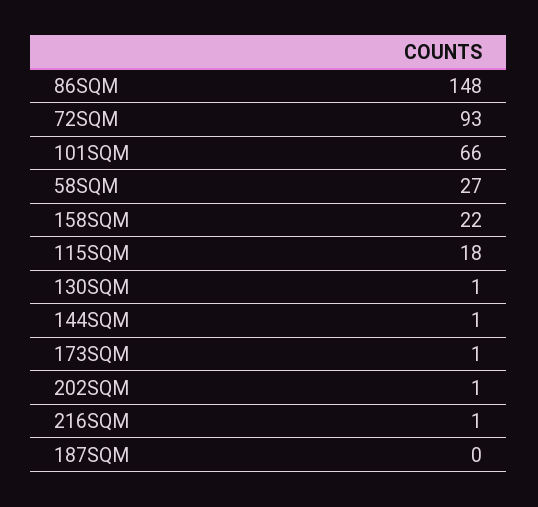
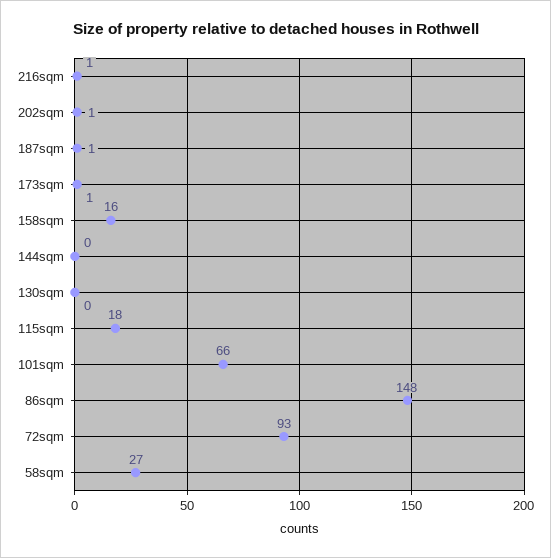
158SQM: 22 -> 16
130SQM: 1 -> 0
144SQM: 1 -> 0
187SQM: 0 -> 1

